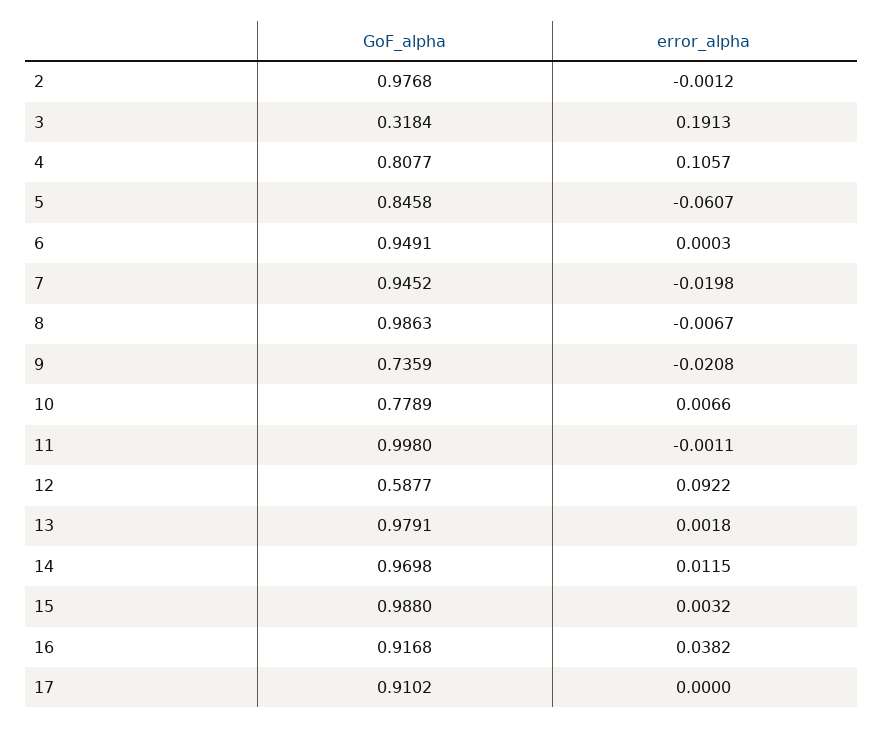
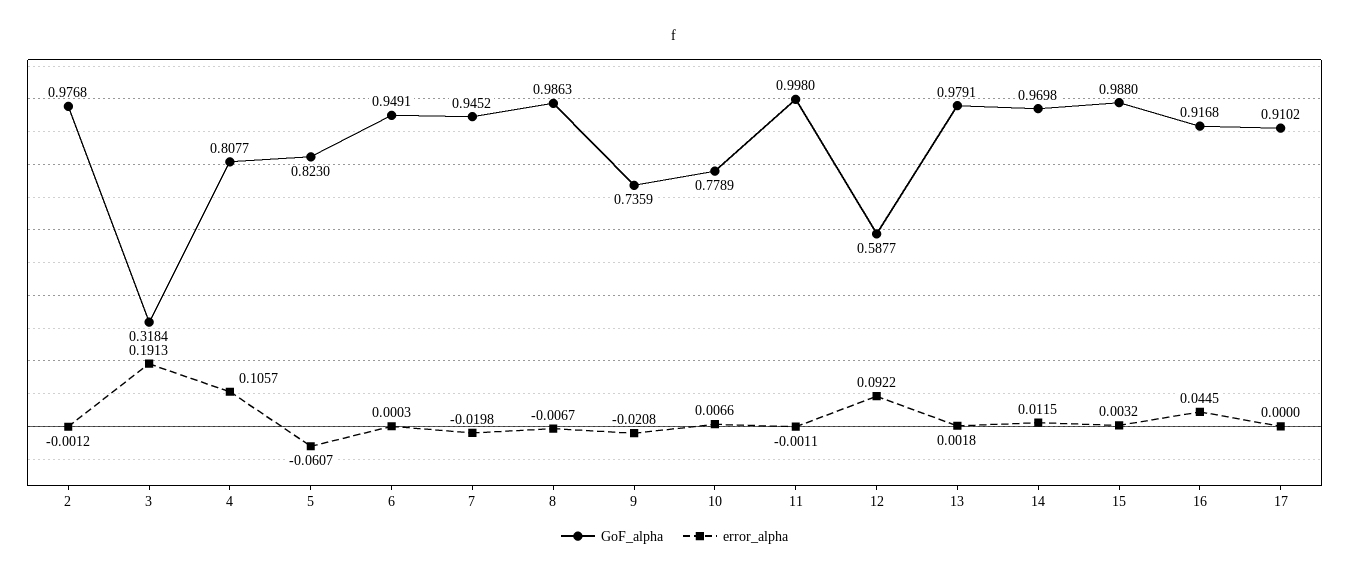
GoF_alpha, 5: 0.8458 -> 0.823
error_alpha, 16: 0.0382 -> 0.0445

